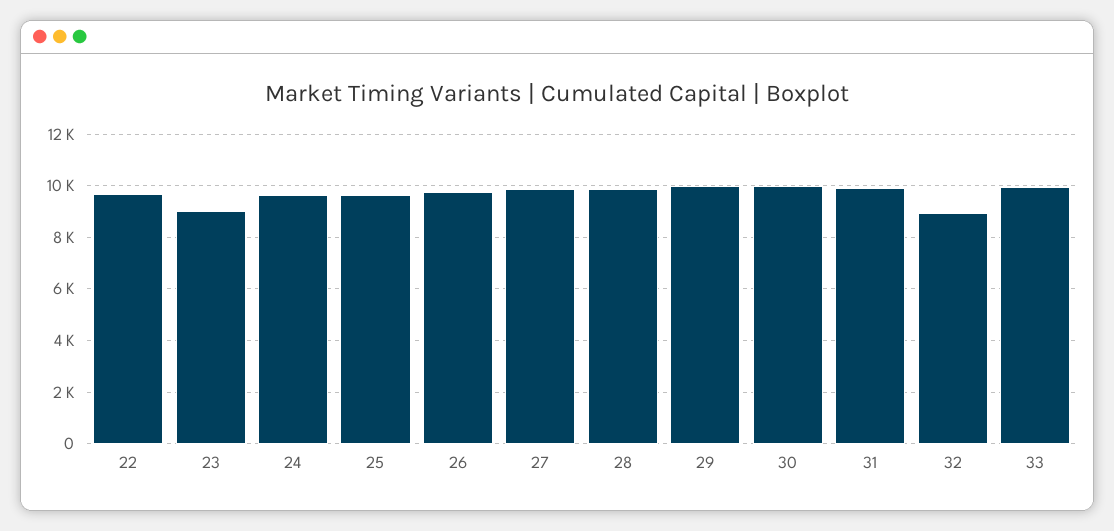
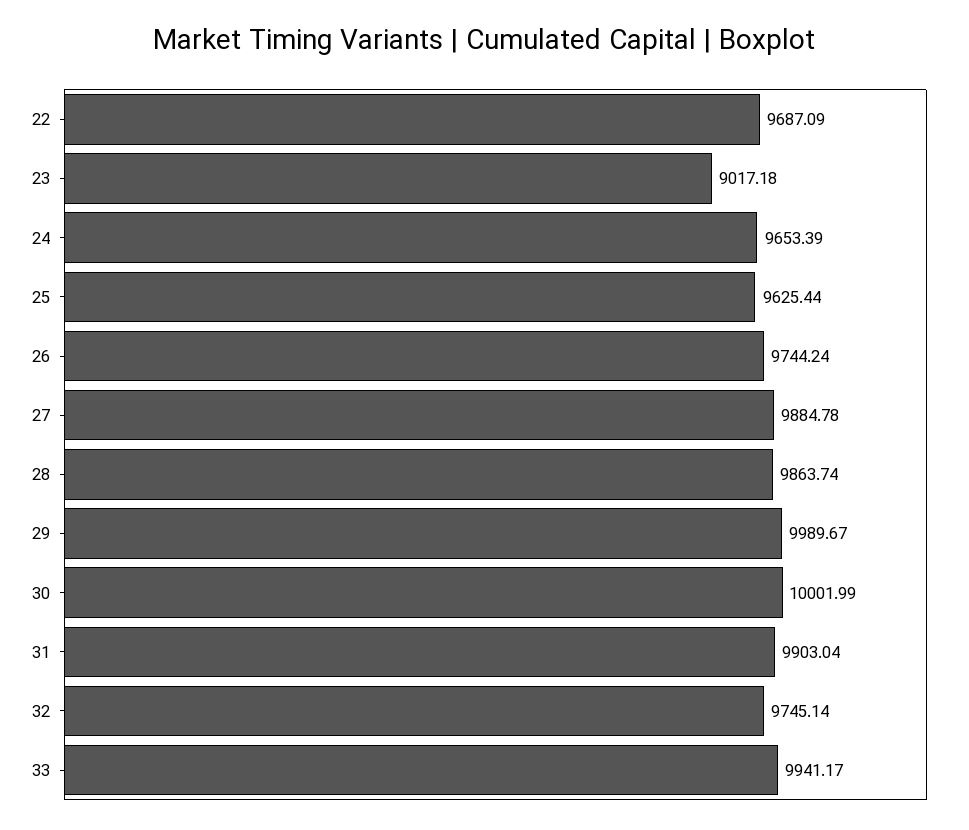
32: 9000 -> 9745.14

